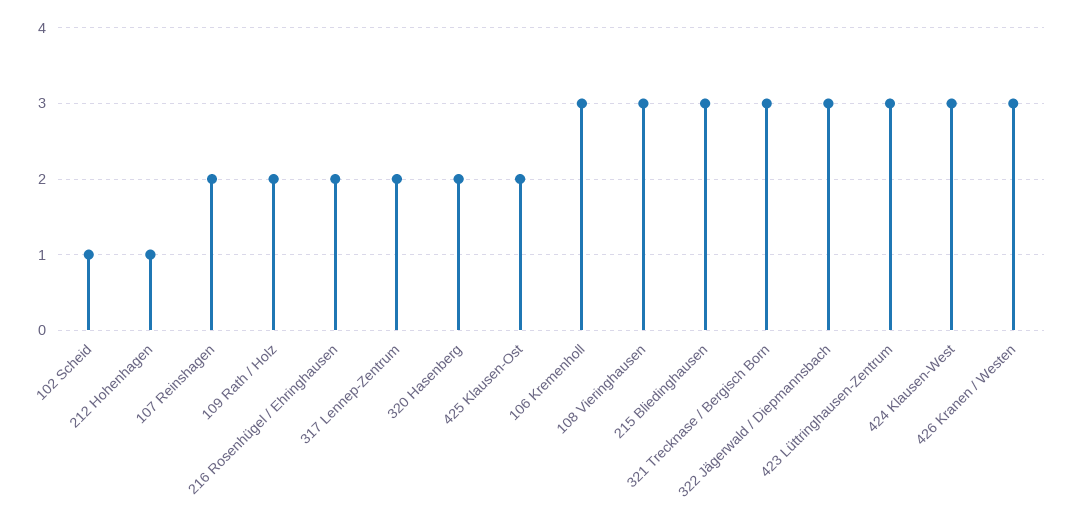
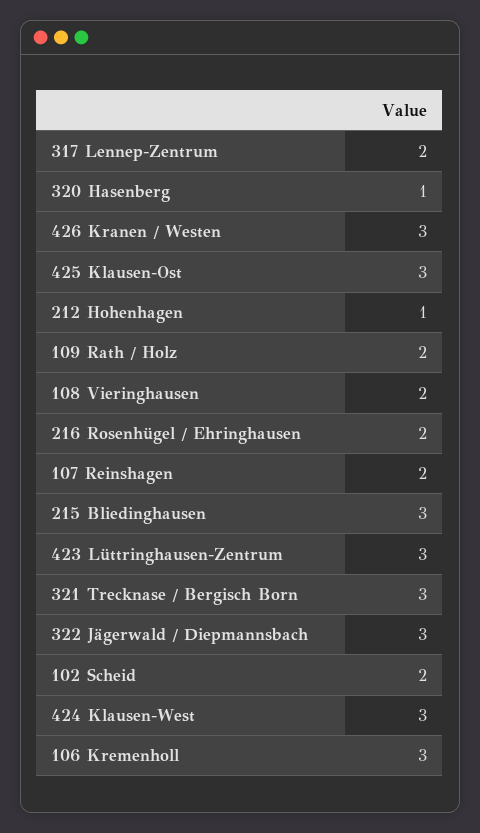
102 Scheid: 1 -> 2
320 Hasenberg: 2 -> 1
425 Klausen-Ost: 2 -> 3
108 Vieringhausen: 3 -> 2

